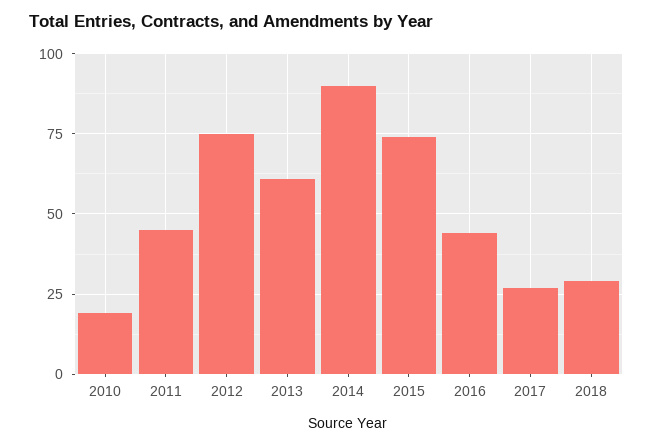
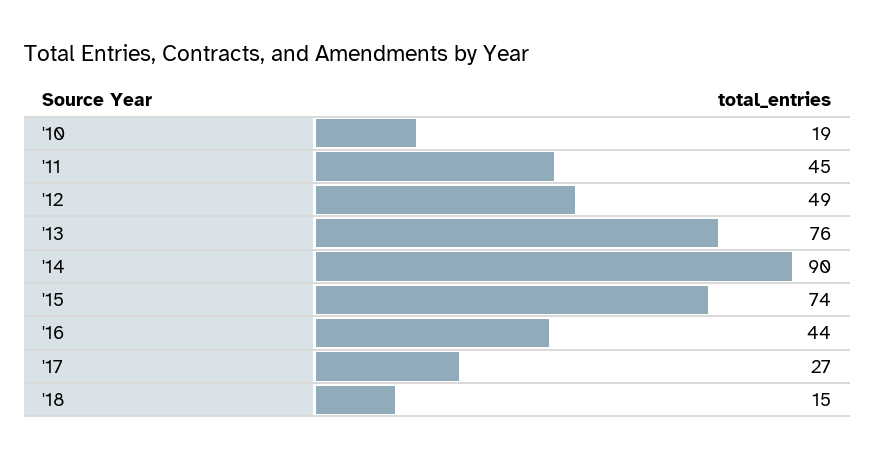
2012: 75 -> 49
2013: 60 -> 76
2018: 30 -> 15

